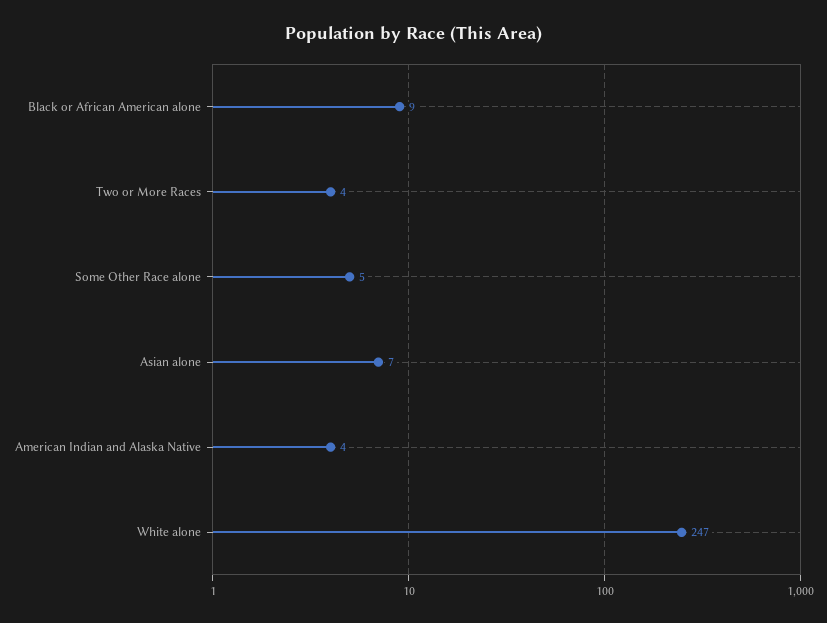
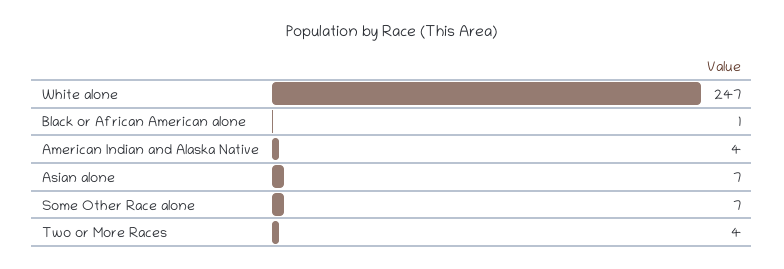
Black or African American alone: 9 -> 1
Some Other Race alone: 5 -> 7

